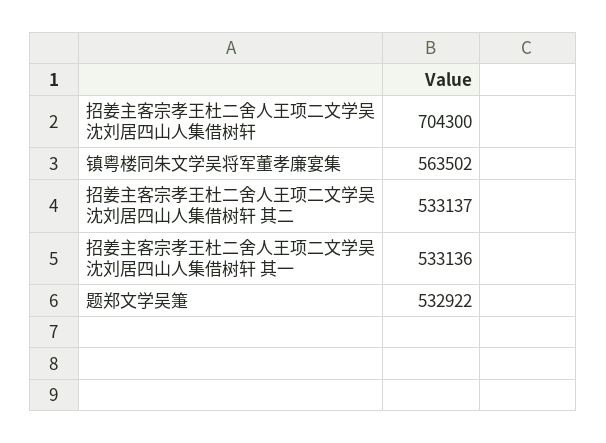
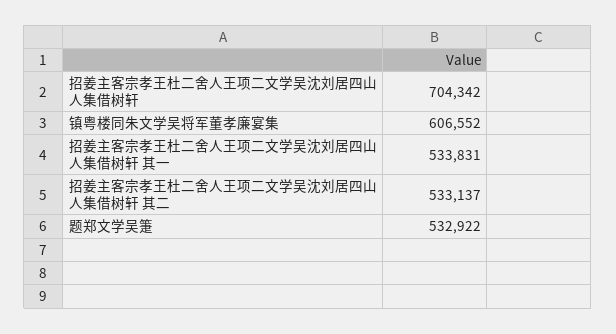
招姜主客宗孝王杜二舍人王项二文学吴沈刘居四山人集借树轩: 704300 -> 704342
镇粤楼同朱文学吴将军董孝廉宴集: 563502 -> 606552
招姜主客宗孝王杜二舍人王项二文学吴沈刘居四山人集借树轩 其一: 533136 -> 533831

